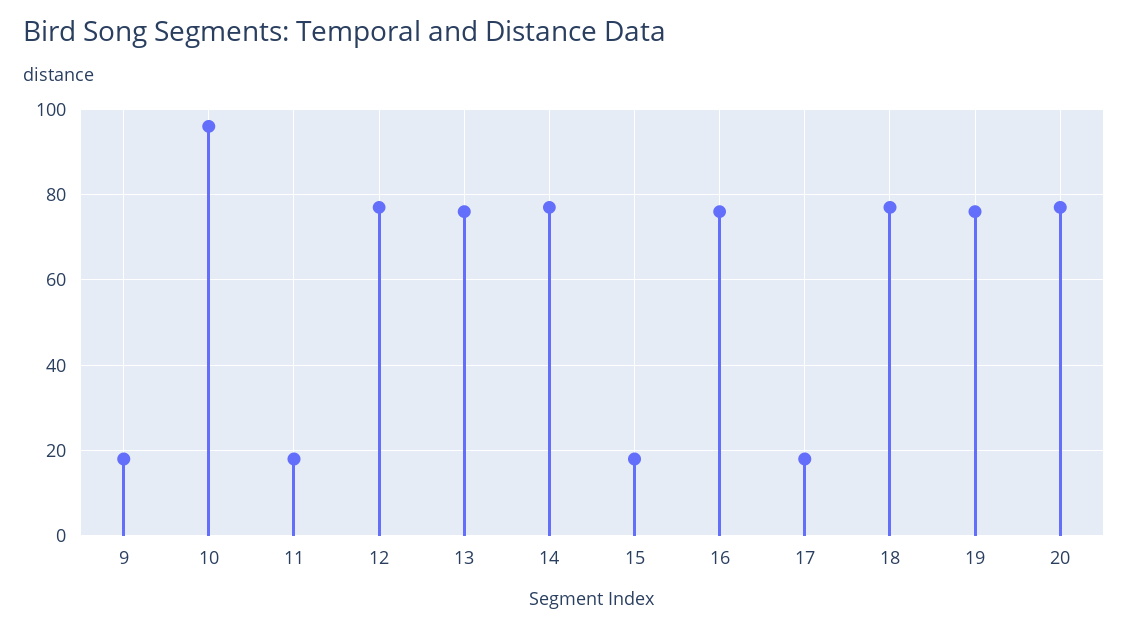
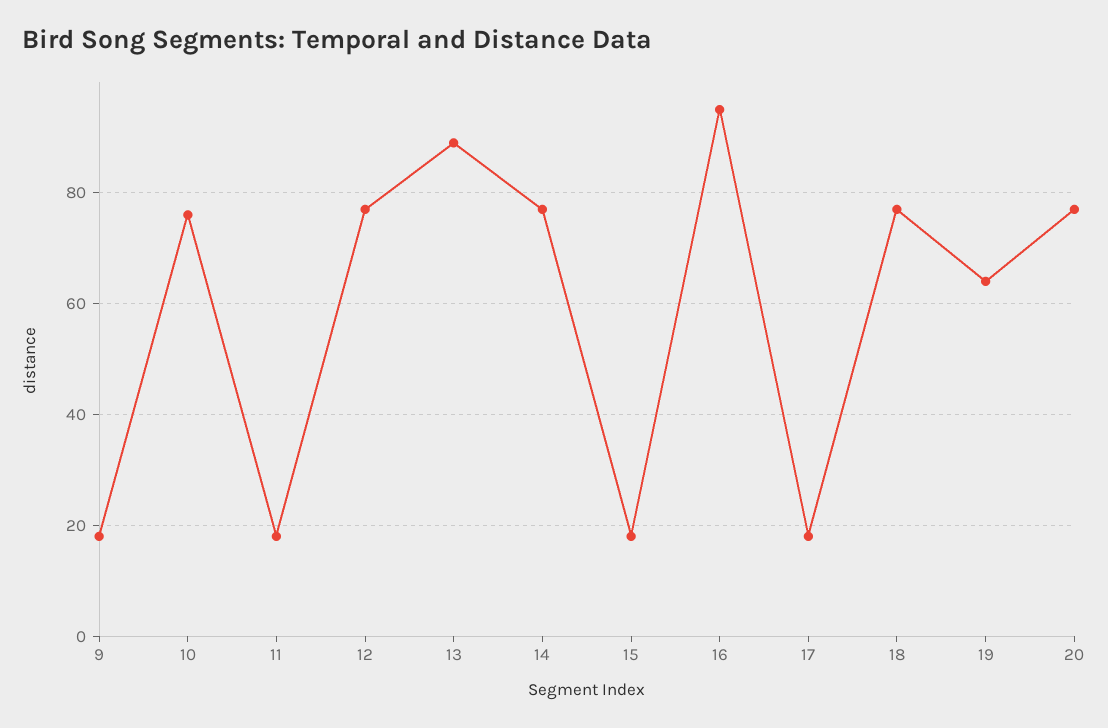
10: 95 -> 75
13: 75 -> 90
16: 75 -> 95
19: 75 -> 65

